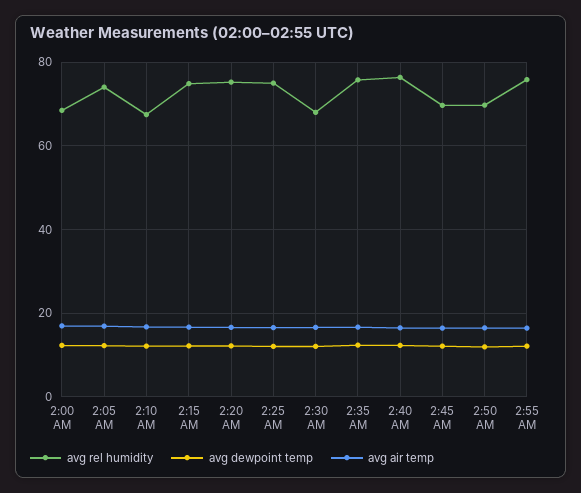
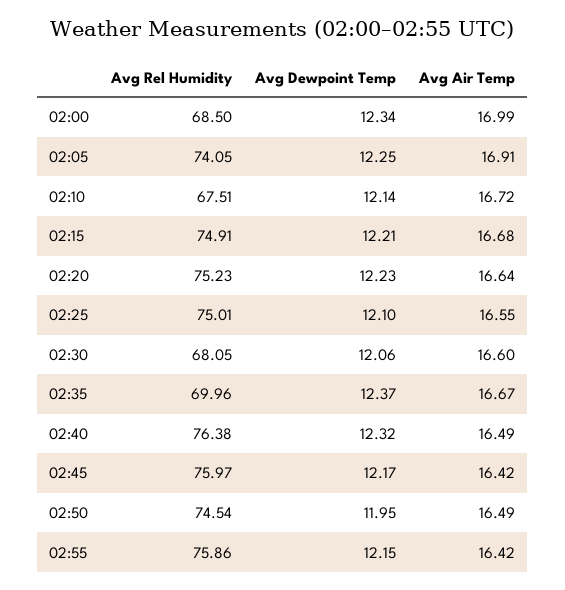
avg rel humidity, 2:35 AM: 76 -> 69.96
avg rel humidity, 2:45 AM: 70 -> 75.97
avg rel humidity, 2:50 AM: 70 -> 74.54

